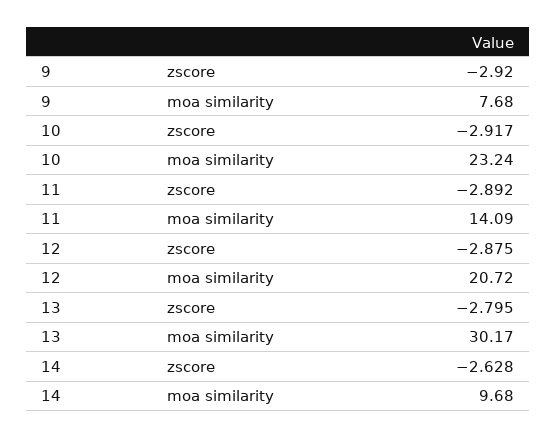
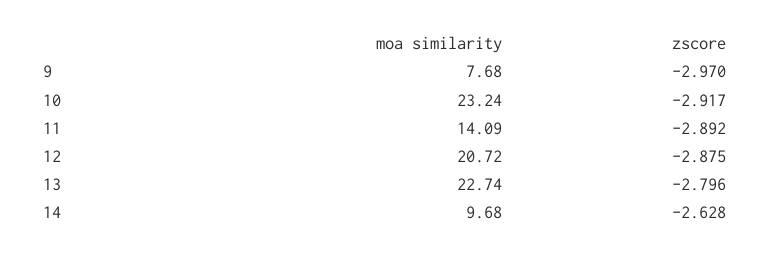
9, zscore: -2.92 -> -2.97
13, zscore: -2.795 -> -2.796
13, moa similarity: 30.17 -> 22.74

